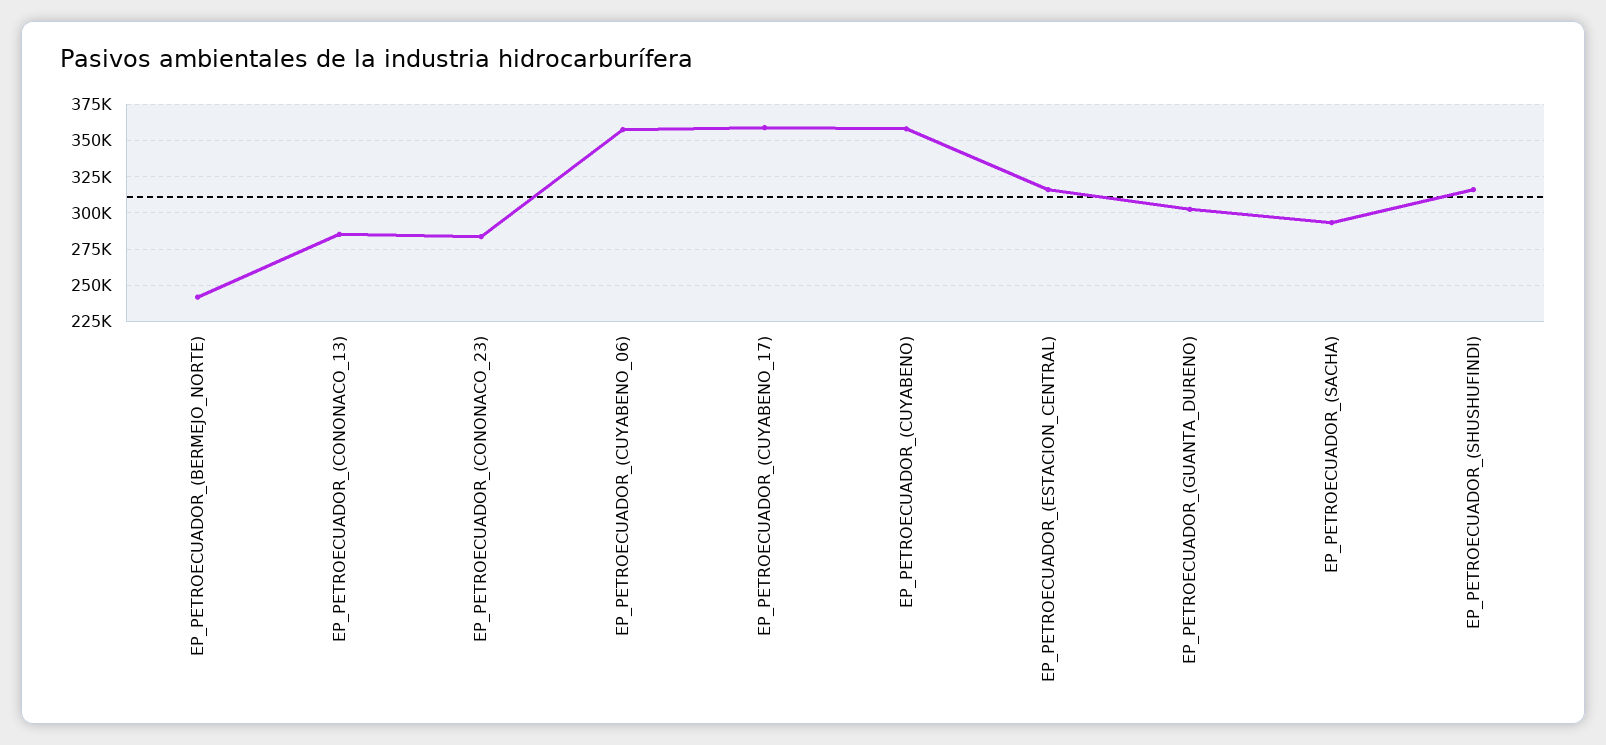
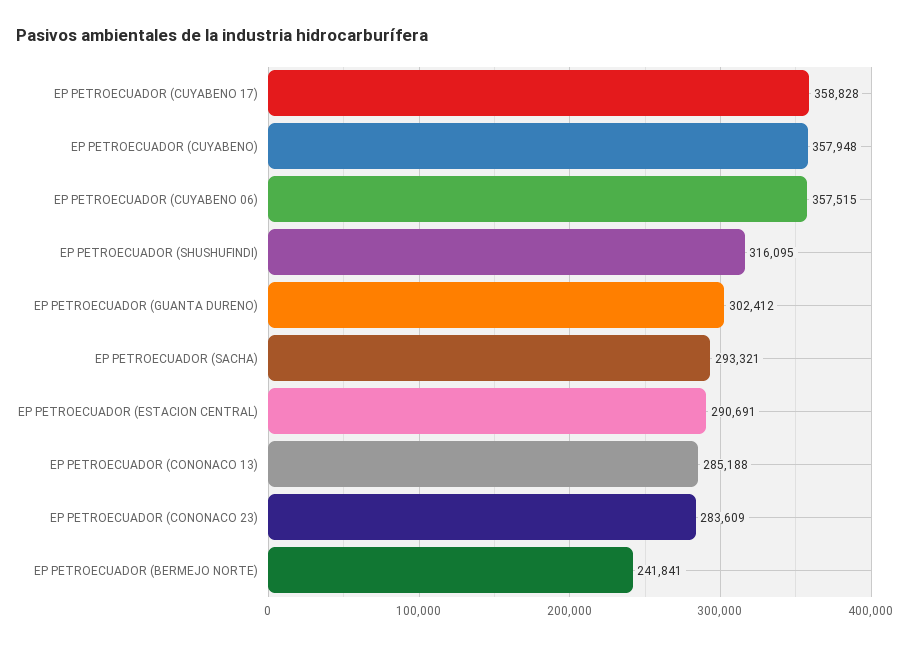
EP_PETROECUADOR_(ESTACION_CENTRAL): 315000 -> 290691

